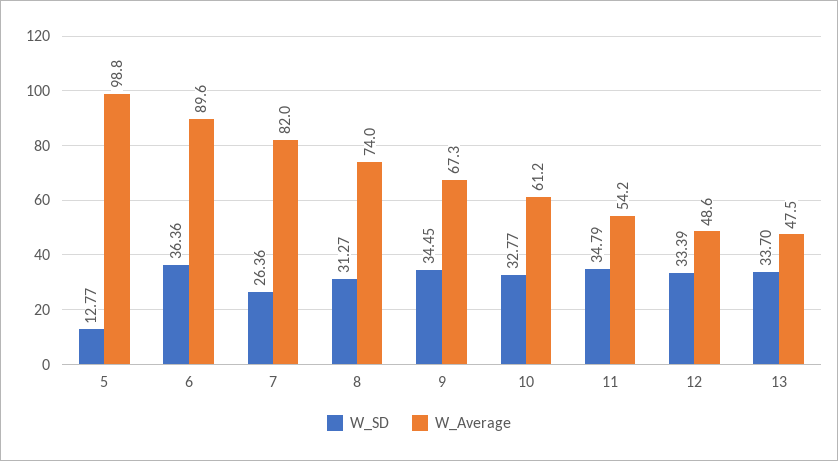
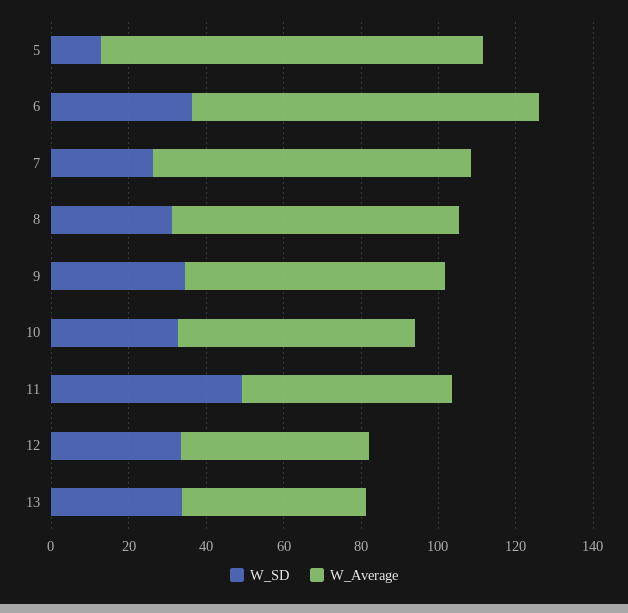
W_SD, 11: 34.79 -> 50

